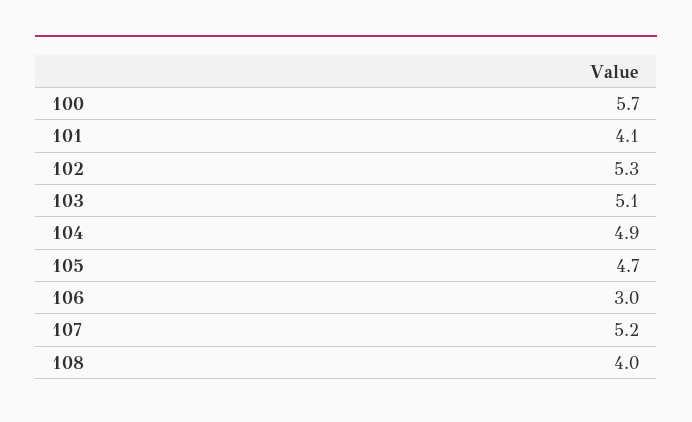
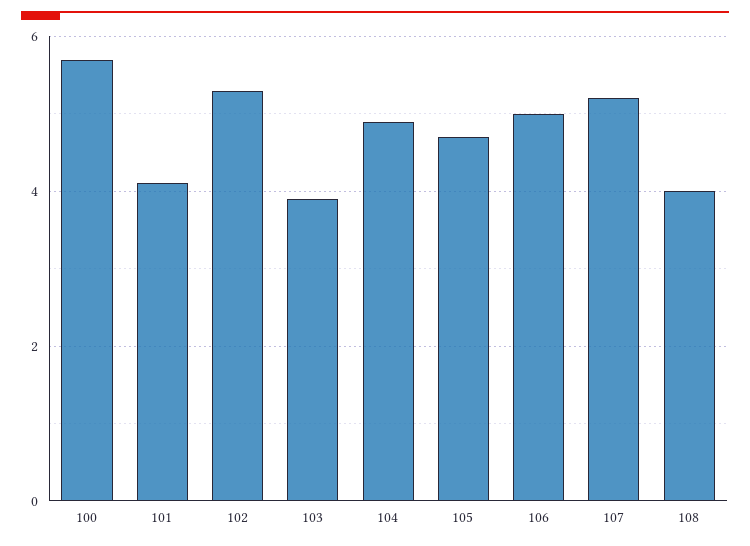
103: 5.1 -> 4
106: 3 -> 5

